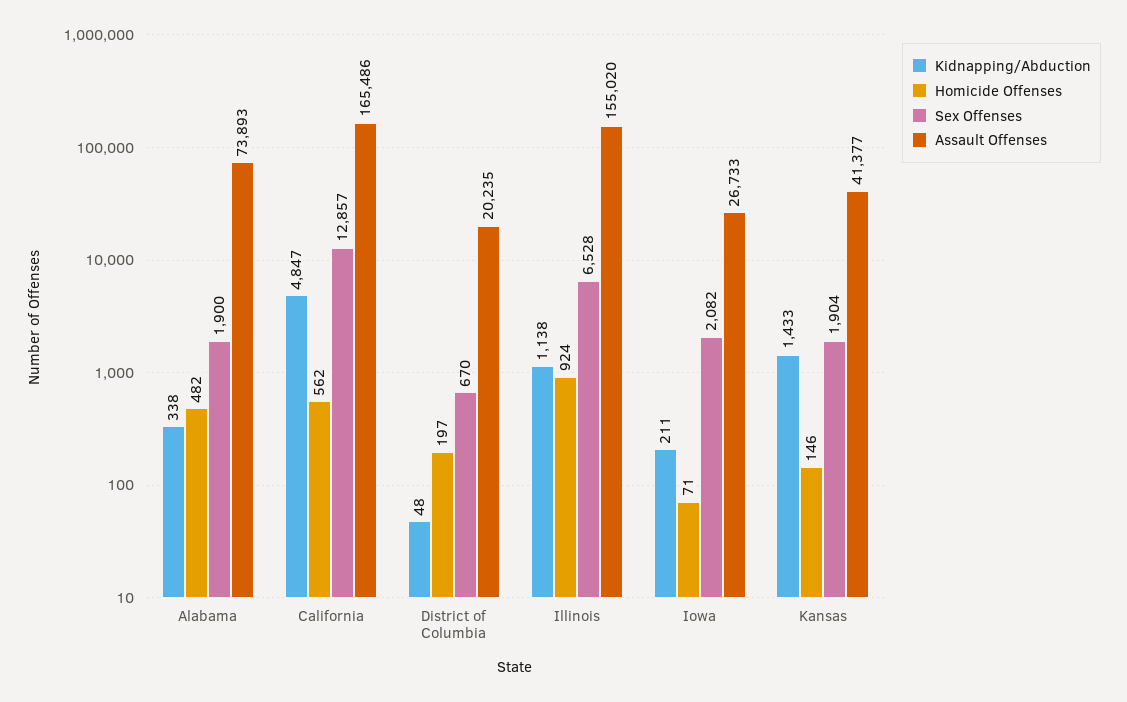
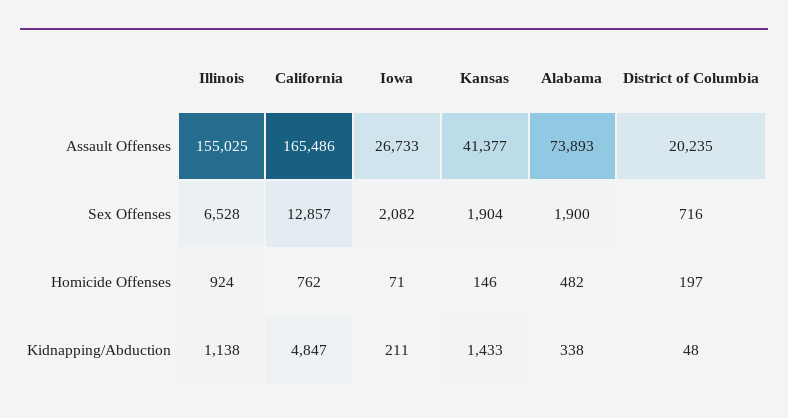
Homicide Offenses, California: 562 -> 762
Sex Offenses, District of Columbia: 670 -> 716
Assault Offenses, Illinois: 155020 -> 155025

